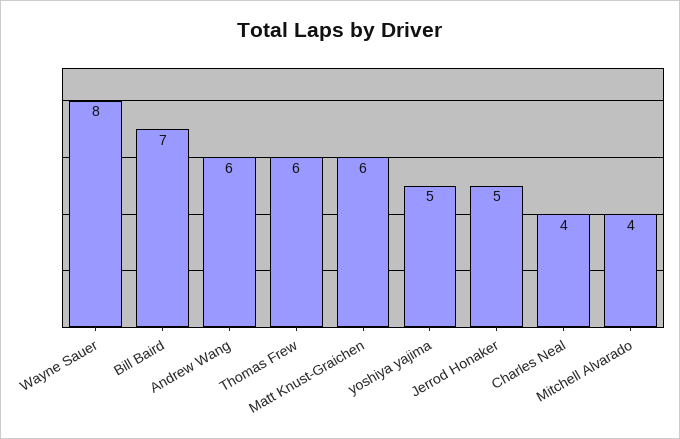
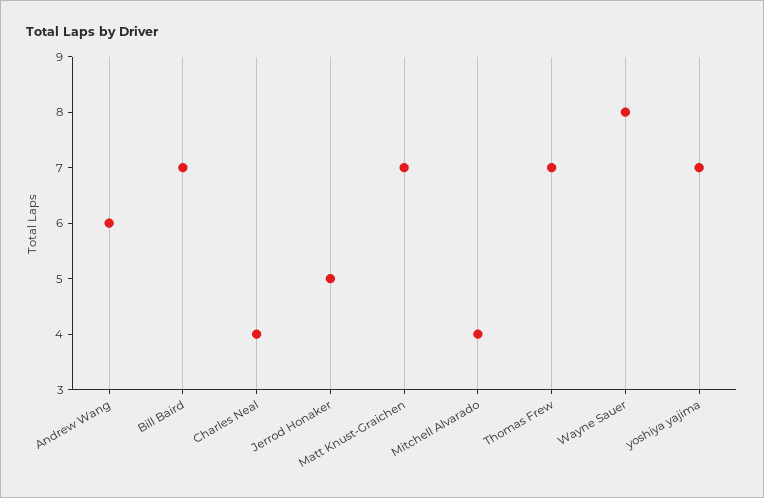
Thomas Frew: 6 -> 7
Matt Knust-Graichen: 6 -> 7
yoshiya yajima: 5 -> 7

